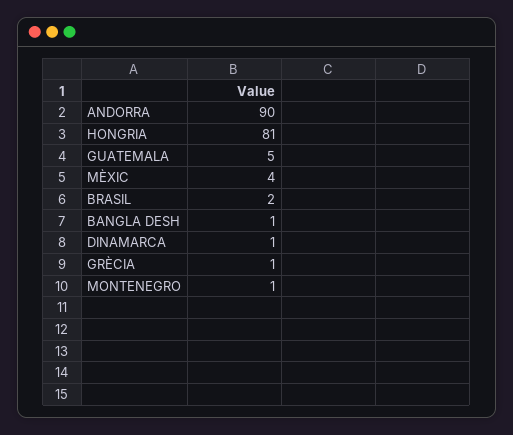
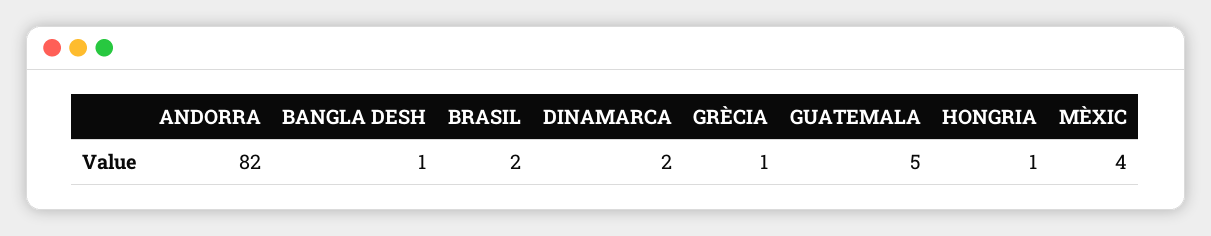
ANDORRA: 90 -> 82
HONGRIA: 81 -> 1
DINAMARCA: 1 -> 2
MONTENEGRO: 1 -> none

